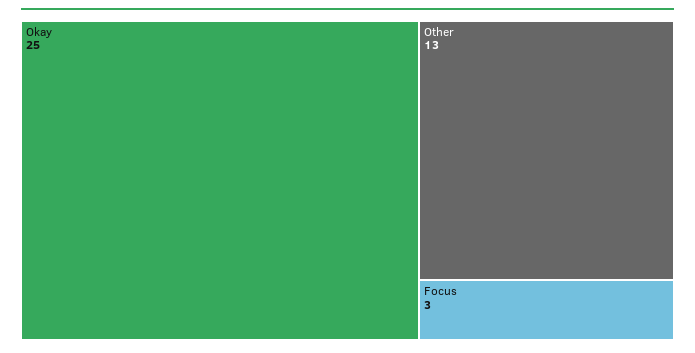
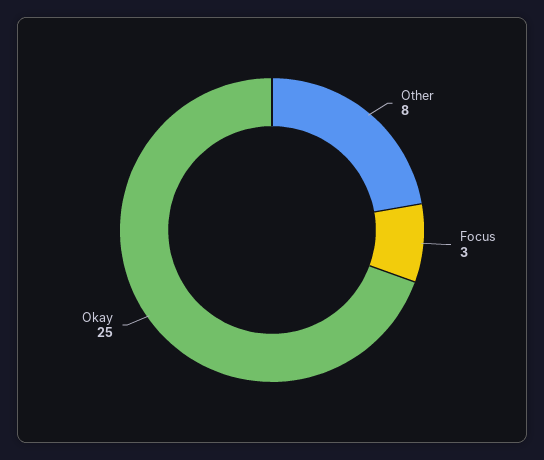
Other: 13 -> 8

